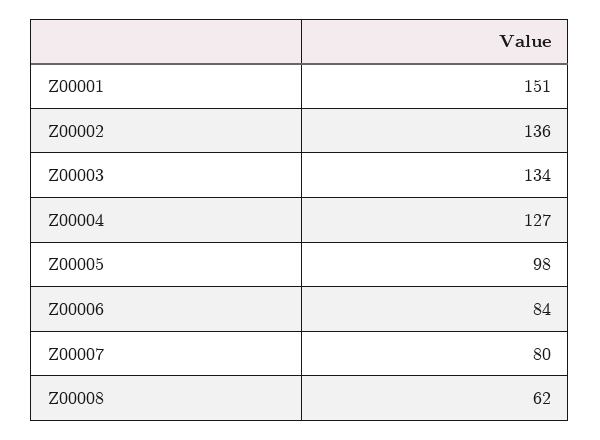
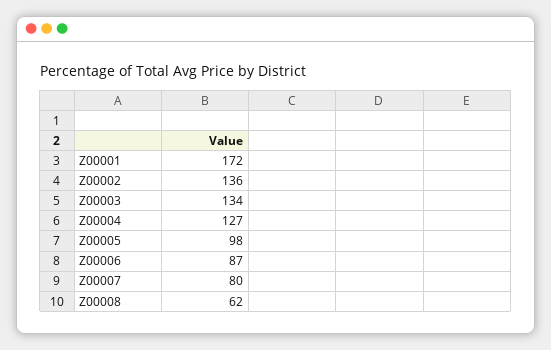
Z00001: 151 -> 172
Z00006: 84 -> 87

